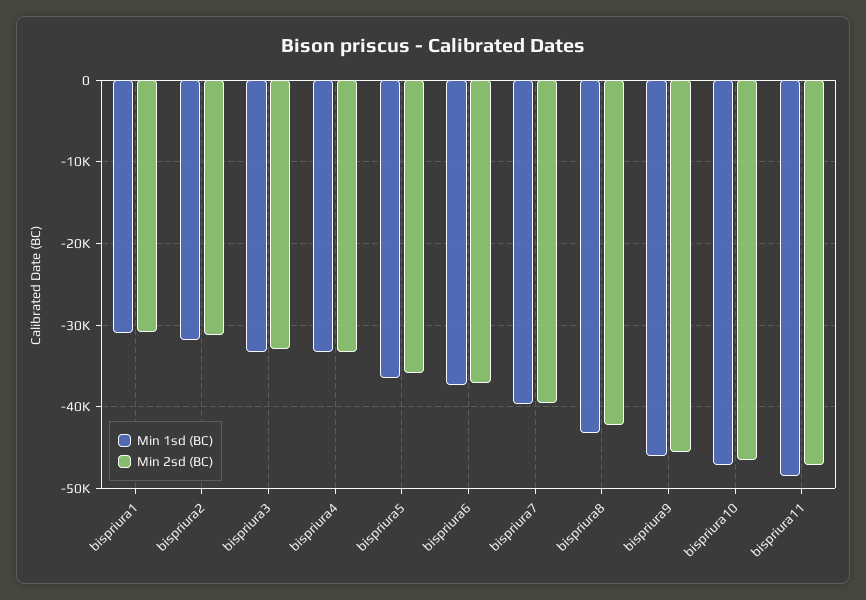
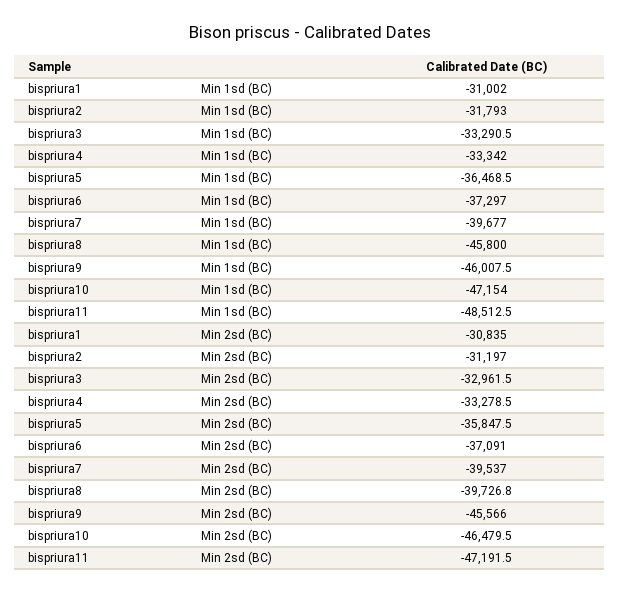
Min 1sd (BC), bispriura8: -43000 -> -45800
Min 2sd (BC), bispriura8: -42000 -> -39726.8

